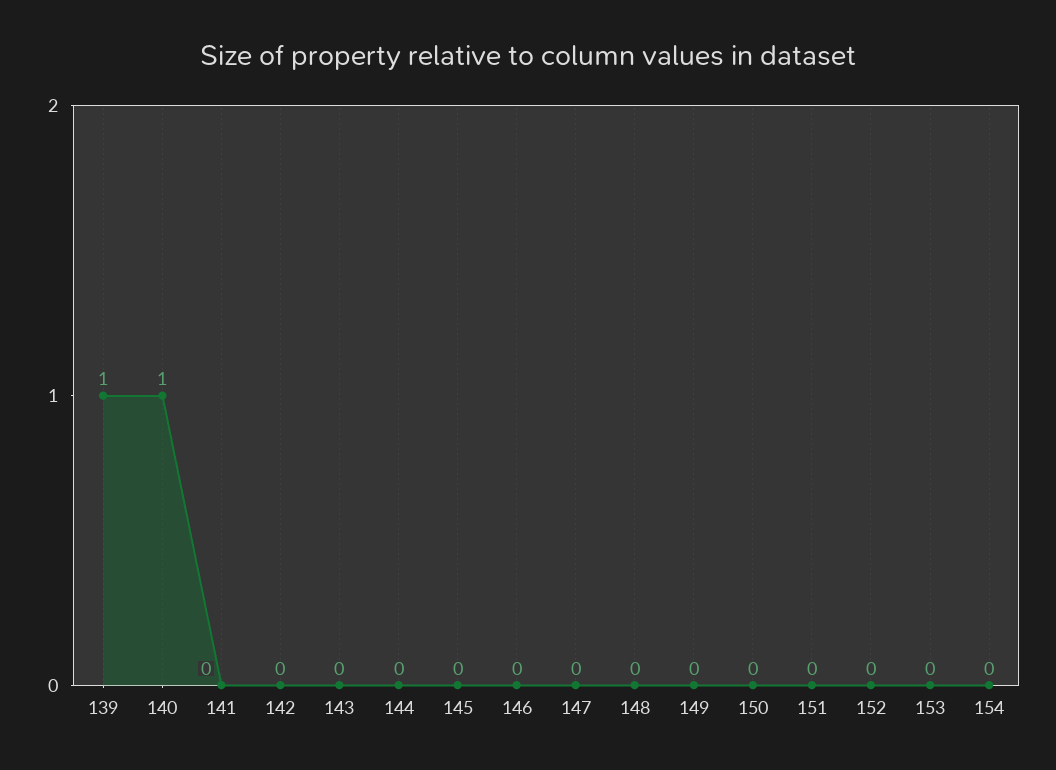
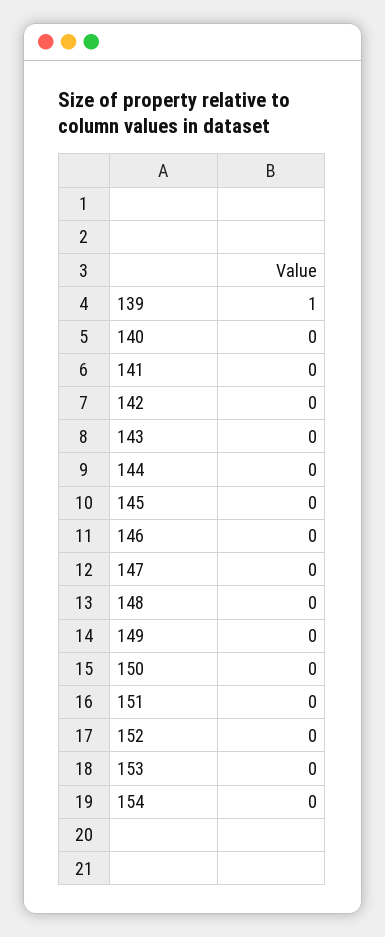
140: 1 -> 0

